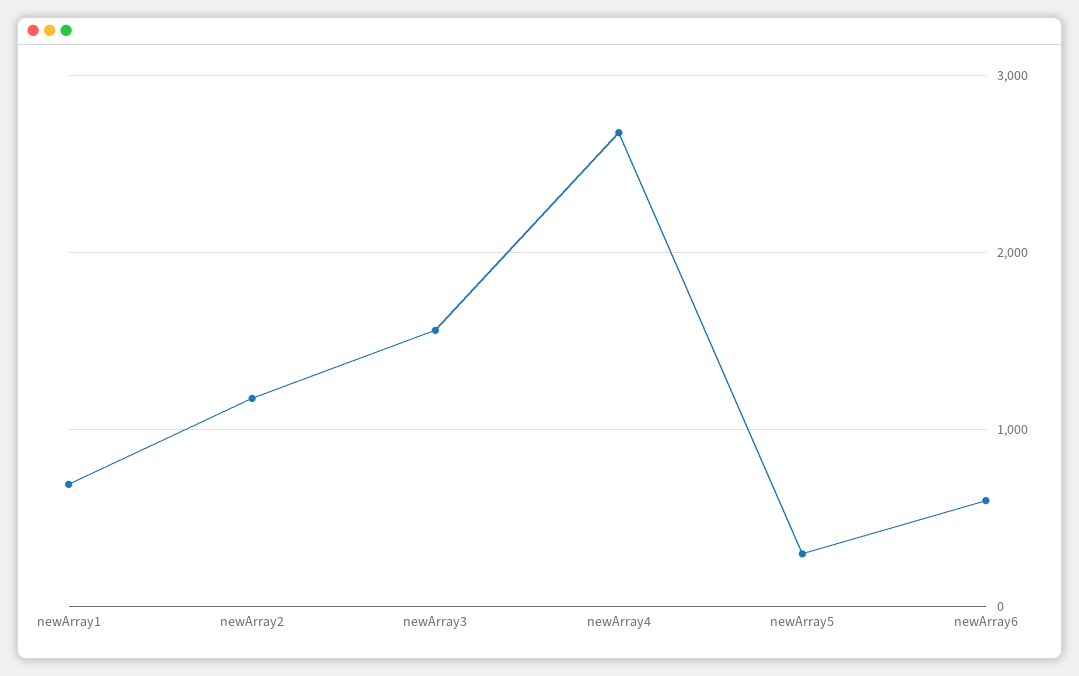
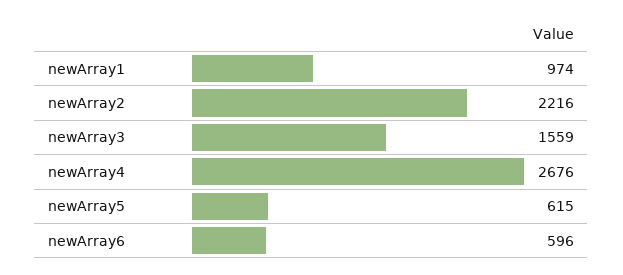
newArray1: 700 -> 974
newArray2: 1200 -> 2216
newArray5: 300 -> 615

